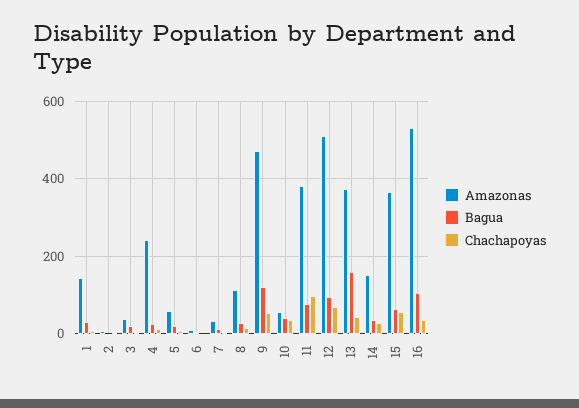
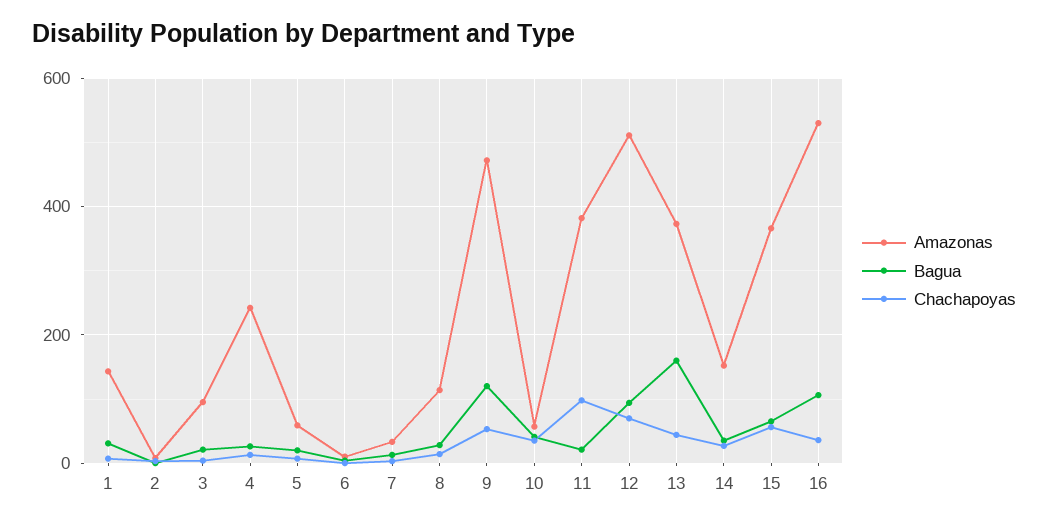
Amazonas, 3: 40 -> 100
Bagua, 11: 80 -> 20

